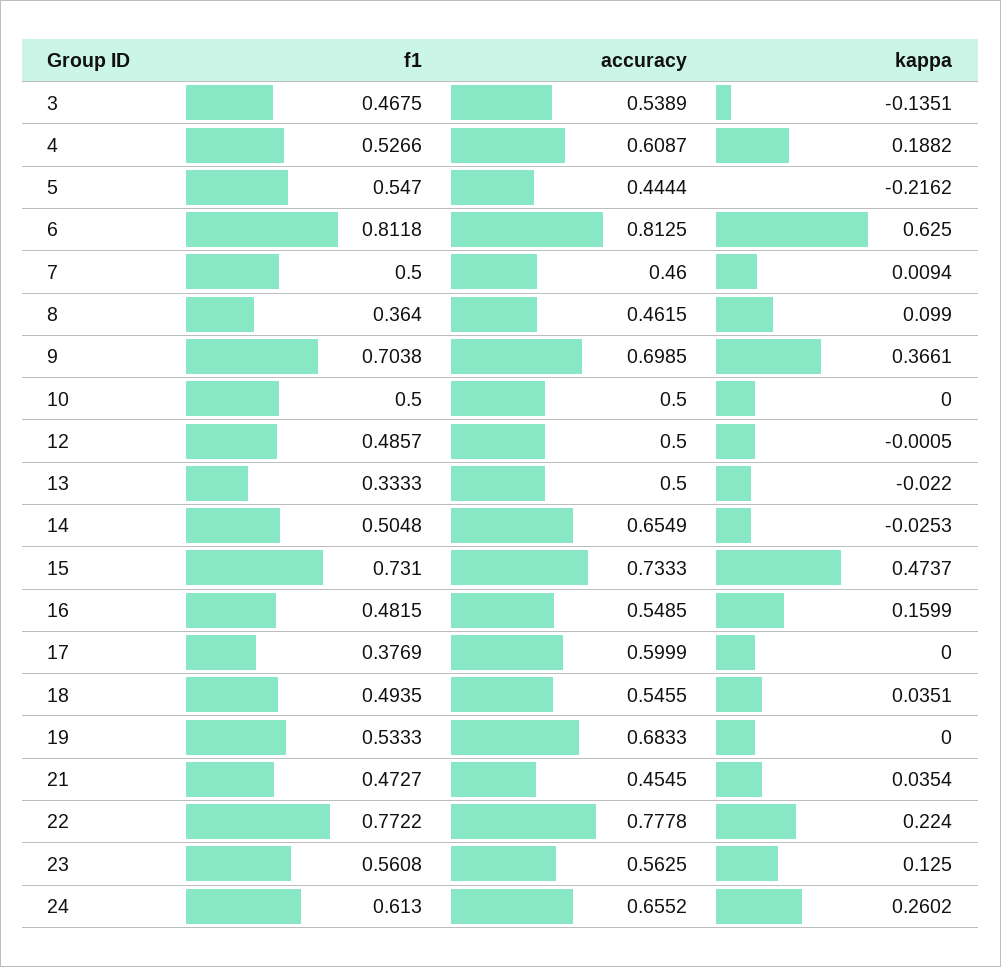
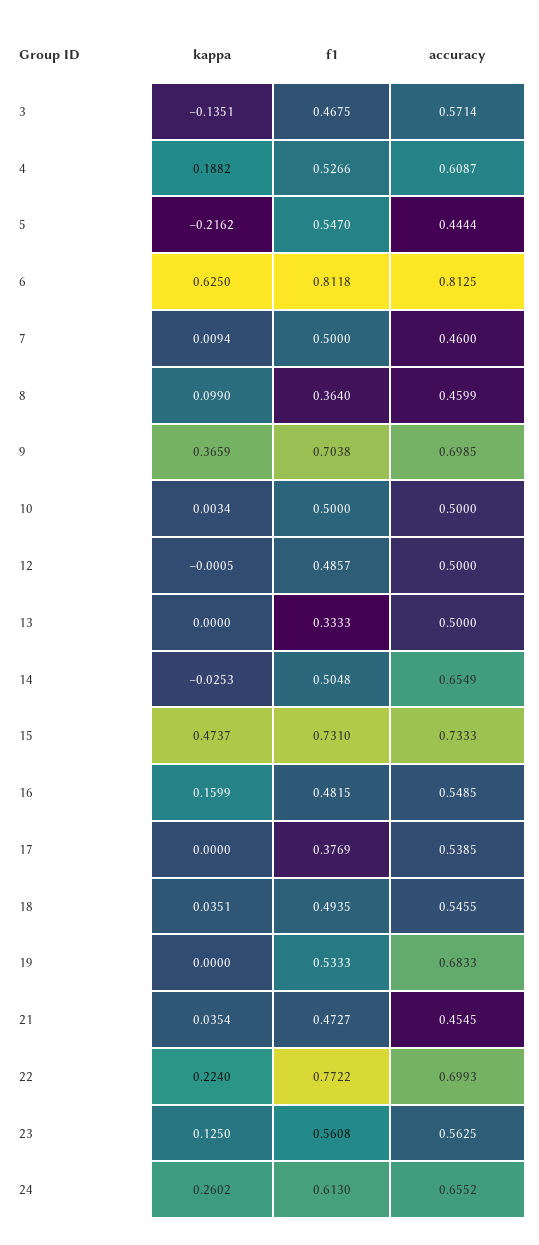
accuracy, 3: 0.5389 -> 0.5714
accuracy, 8: 0.4615 -> 0.4599
kappa, 9: 0.3661 -> 0.3659
kappa, 10: 0 -> 0.0034
kappa, 13: -0.022 -> 0
accuracy, 17: 0.5999 -> 0.5385
accuracy, 22: 0.7778 -> 0.6993

